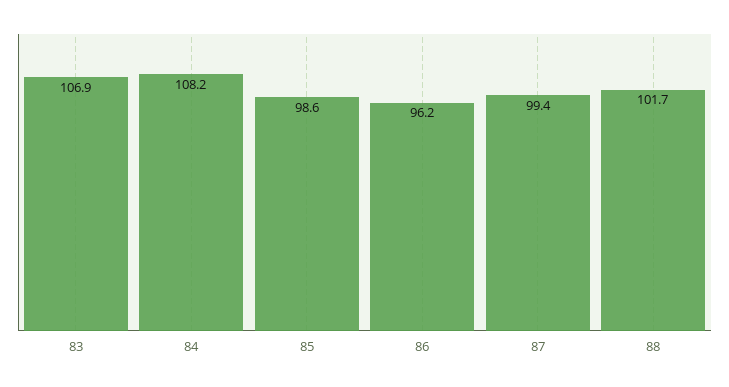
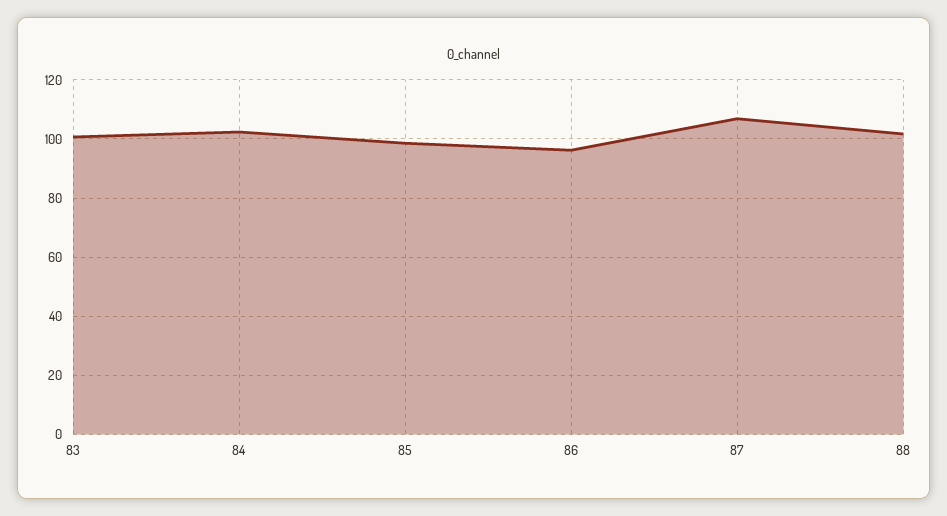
83: 106.9 -> 100
84: 108.2 -> 102.5
87: 99.4 -> 107.5

